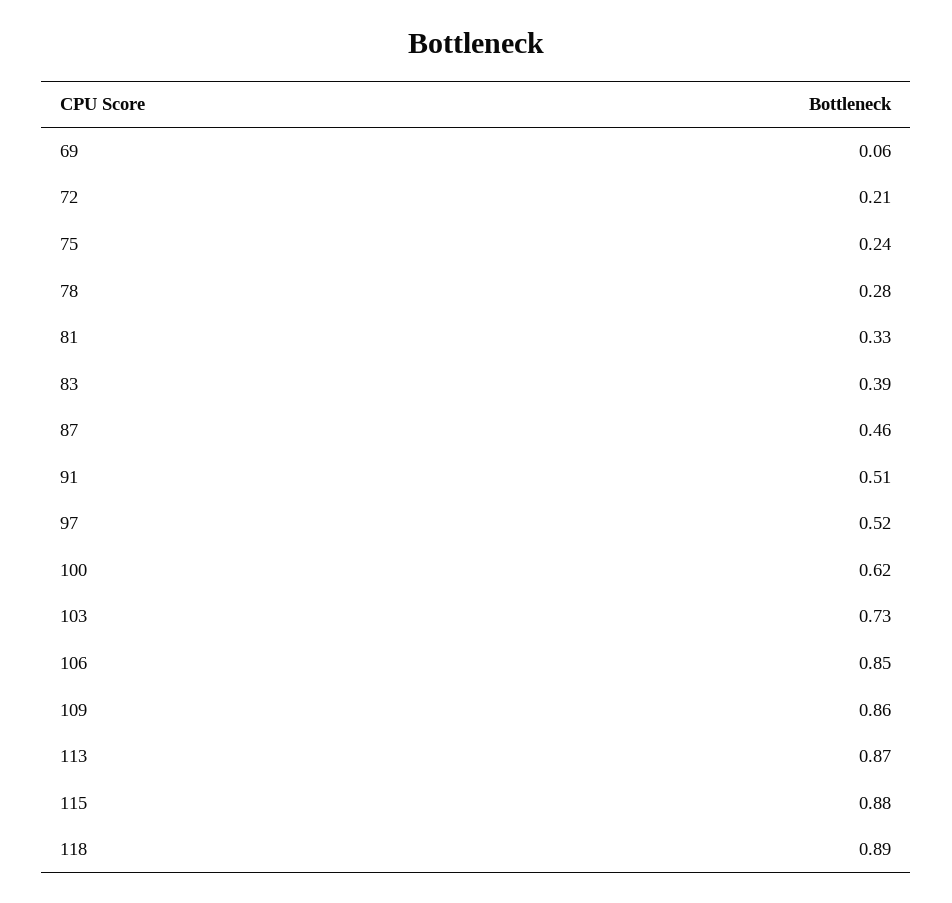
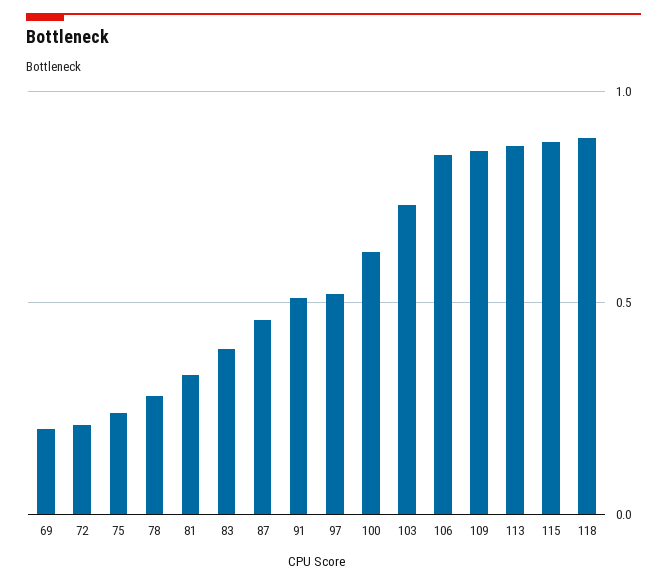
69: 0.06 -> 0.2

